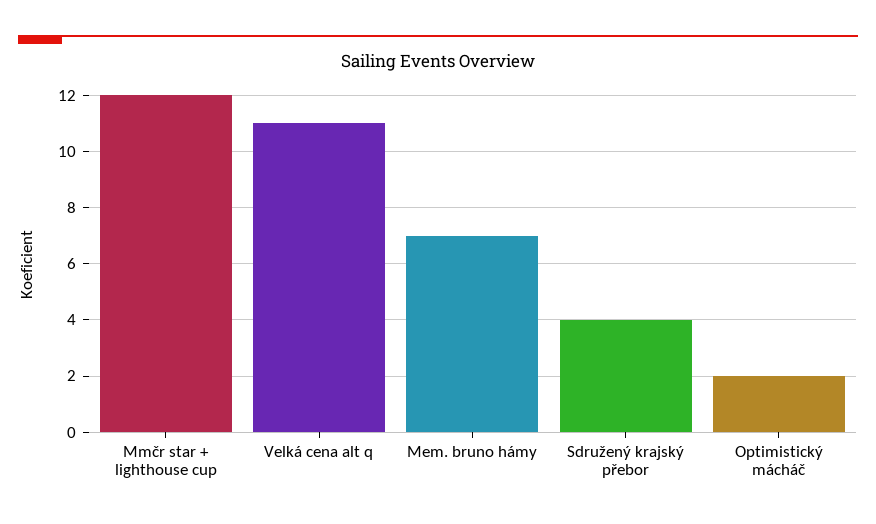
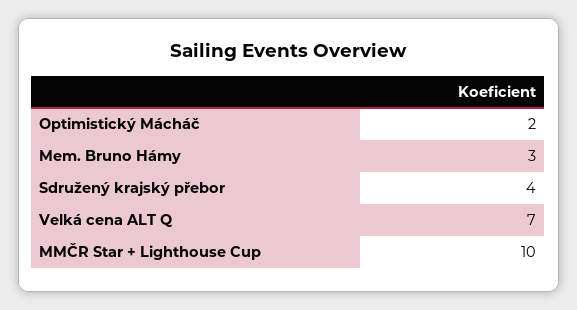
Mmčr star + lighthouse cup: 12 -> 10
Velká cena alt q: 11 -> 7
Mem. bruno hámy: 7 -> 3

